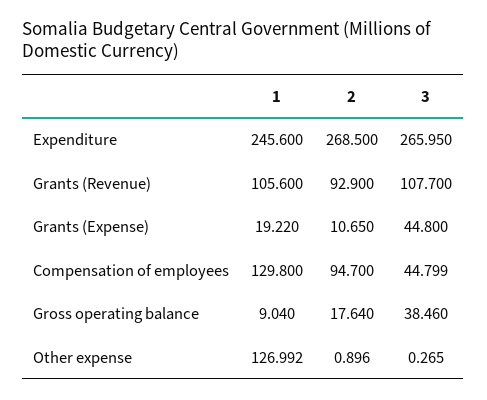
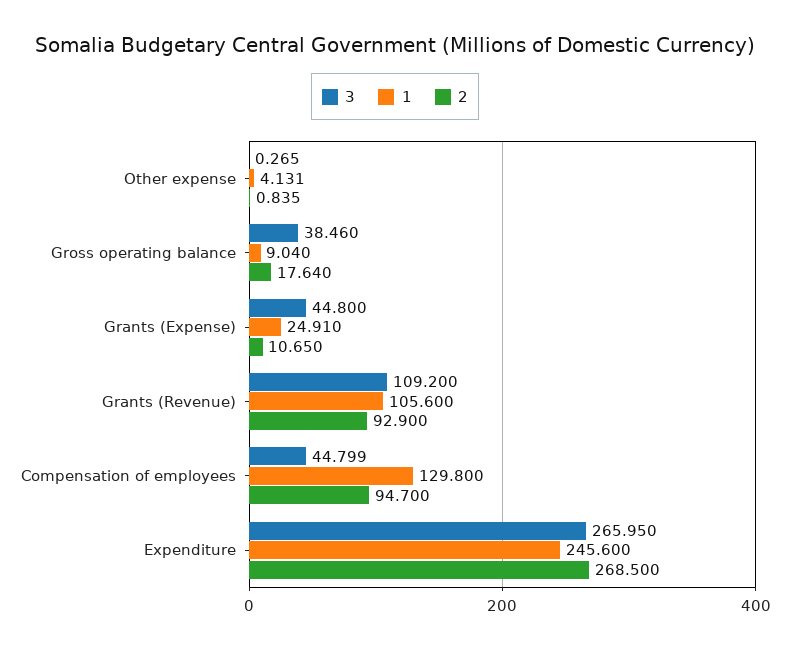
3, Grants (Revenue): 107.7 -> 109.2
1, Grants (Expense): 19.22 -> 24.91
1, Other expense: 126.992 -> 4.131
2, Other expense: 0.896 -> 0.835

